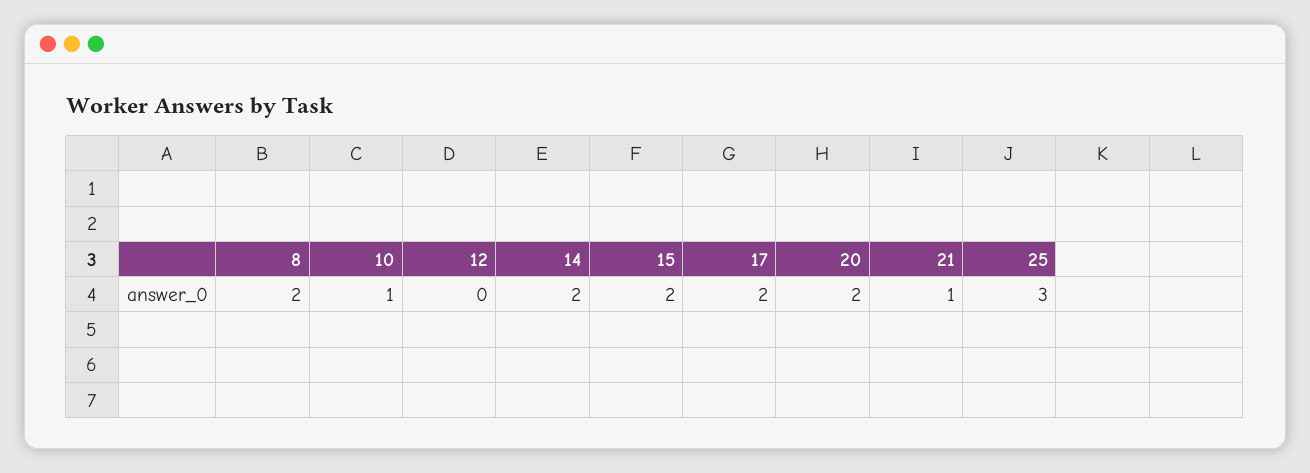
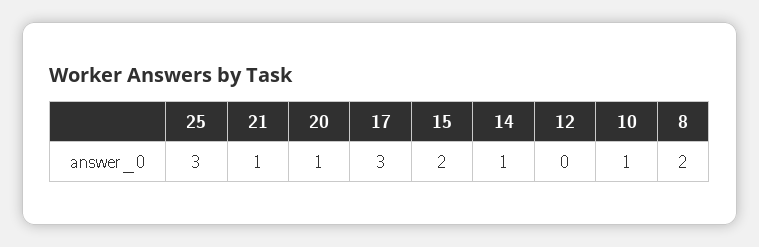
14: 2 -> 1
17: 2 -> 3
20: 2 -> 1

